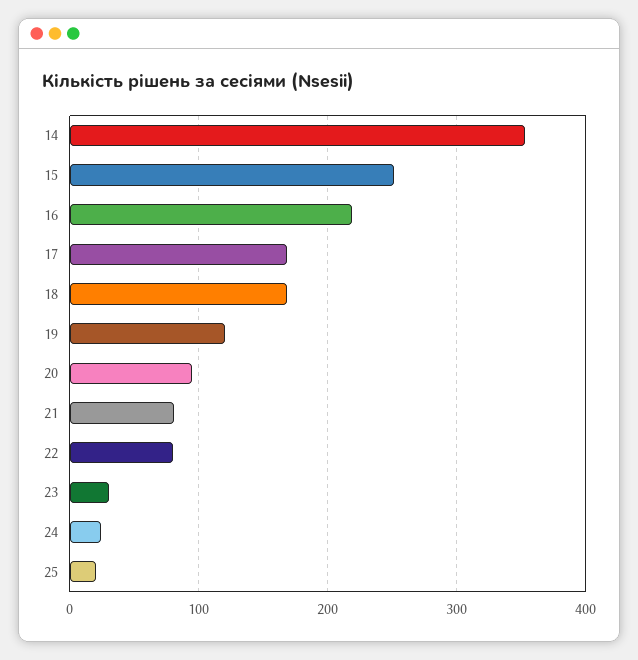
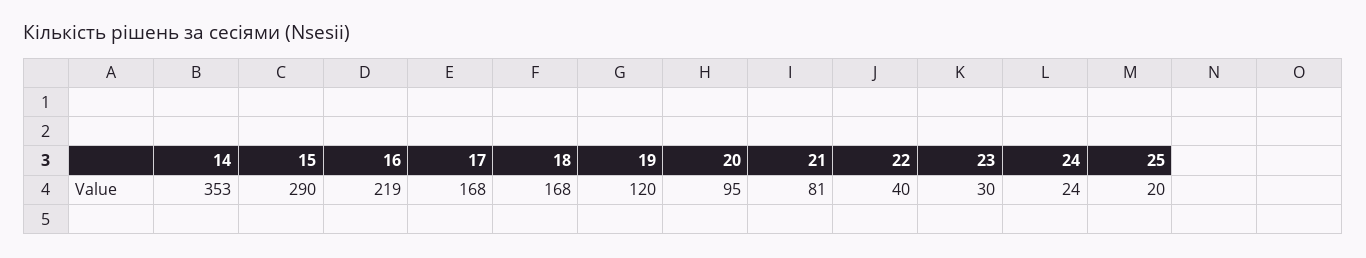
15: 250 -> 290
22: 80 -> 40

